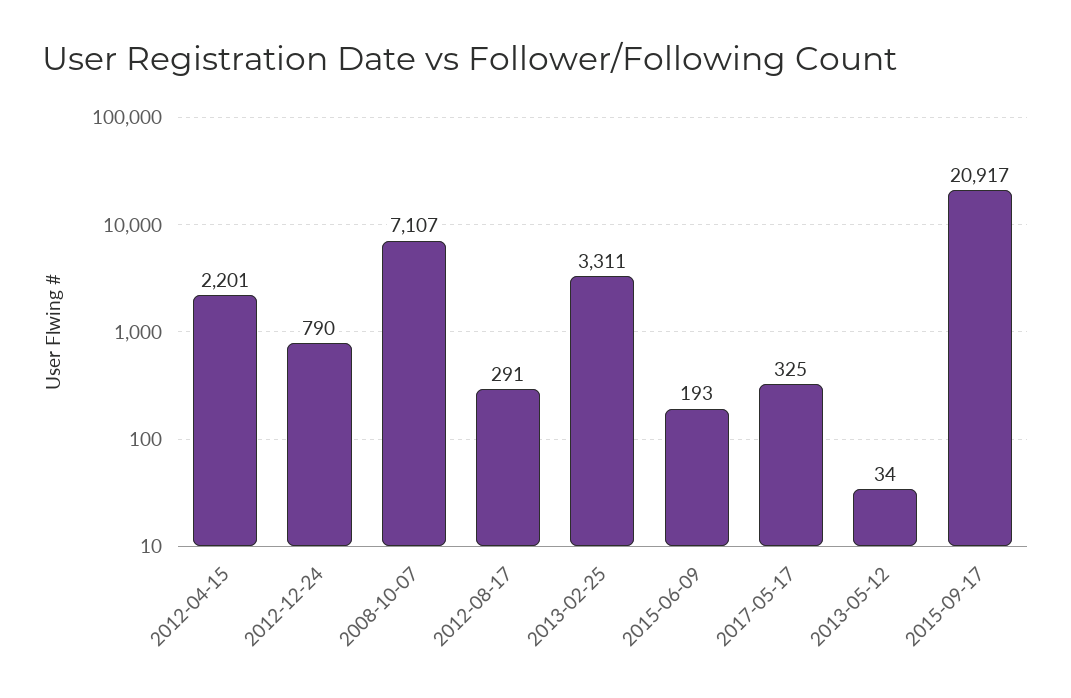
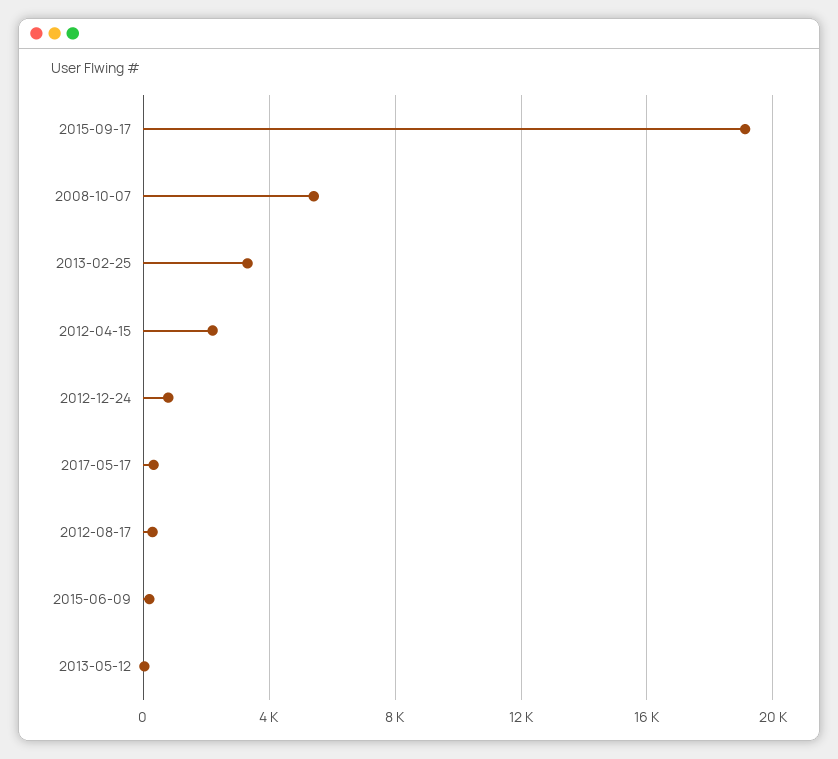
2008-10-07: 7107 -> 5500
2015-09-17: 20917 -> 19000

